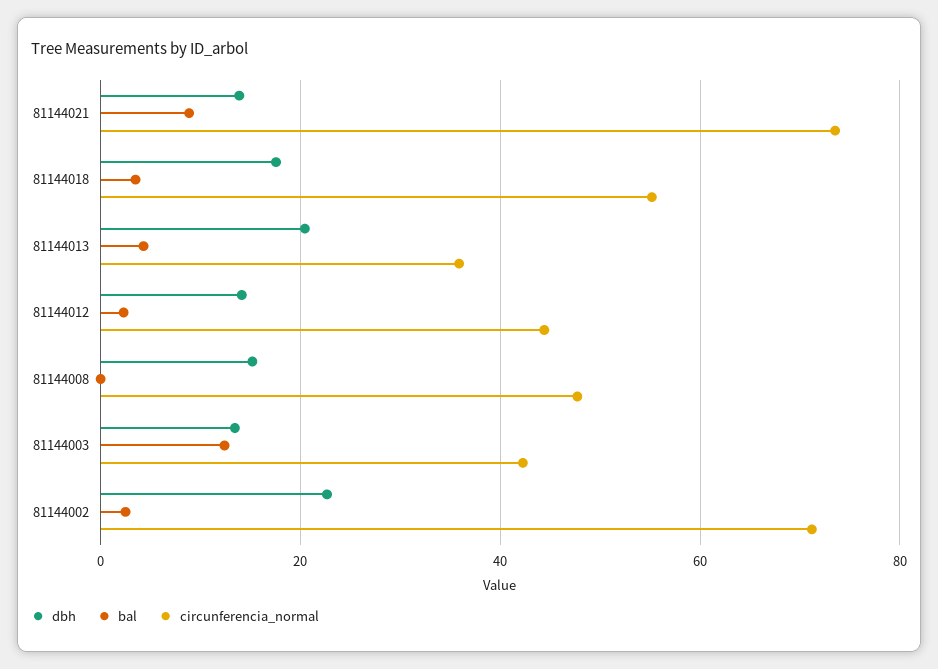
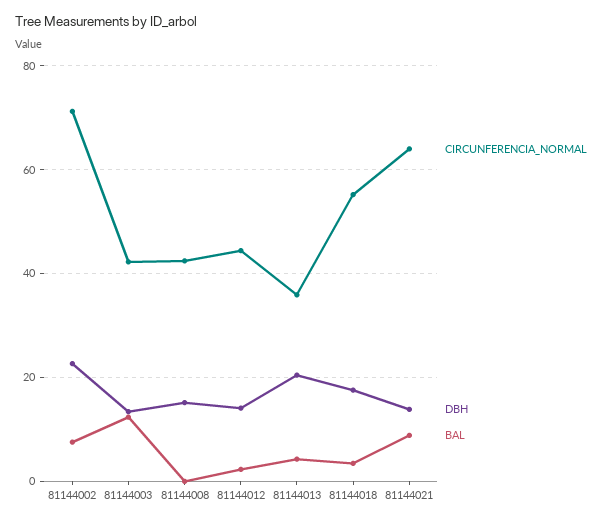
circunferencia_normal, 81144021: 74 -> 64
circunferencia_normal, 81144008: 48 -> 42
bal, 81144002: 2 -> 8

